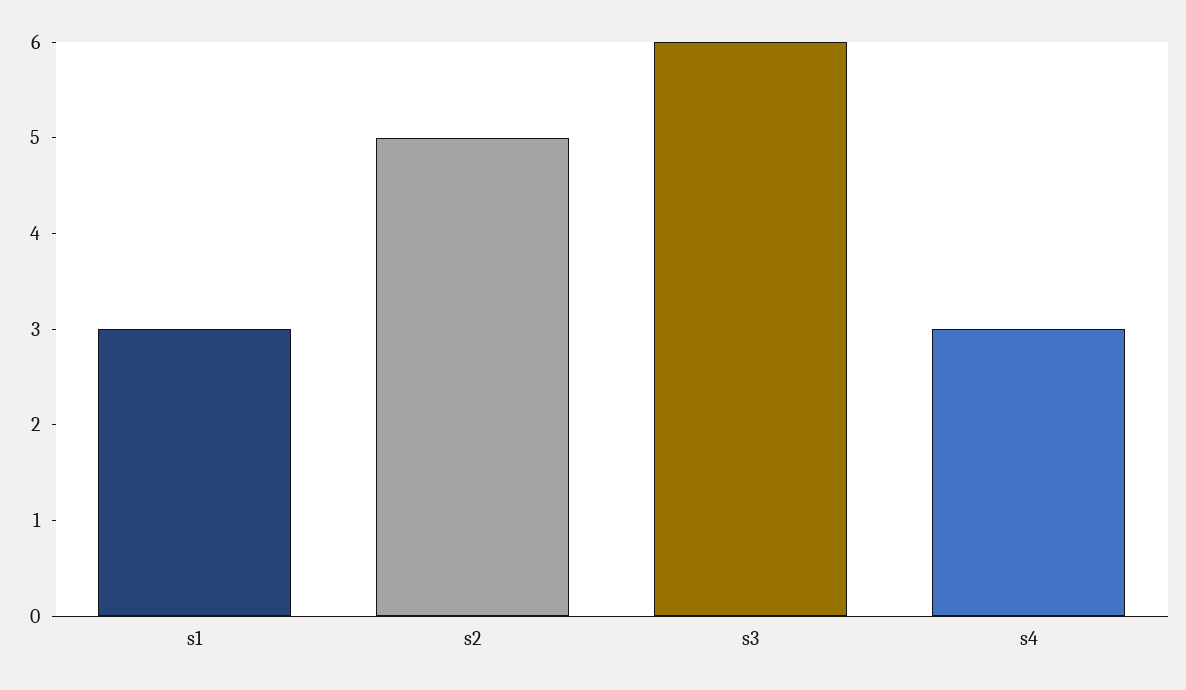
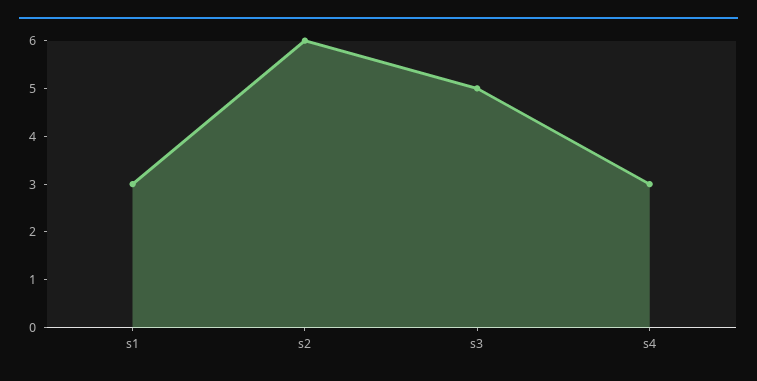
s2: 5 -> 6
s3: 6 -> 5

